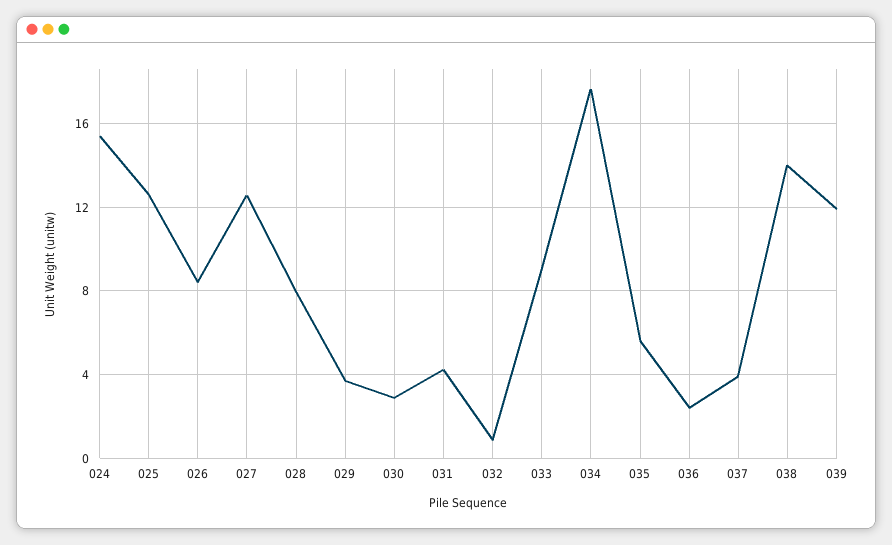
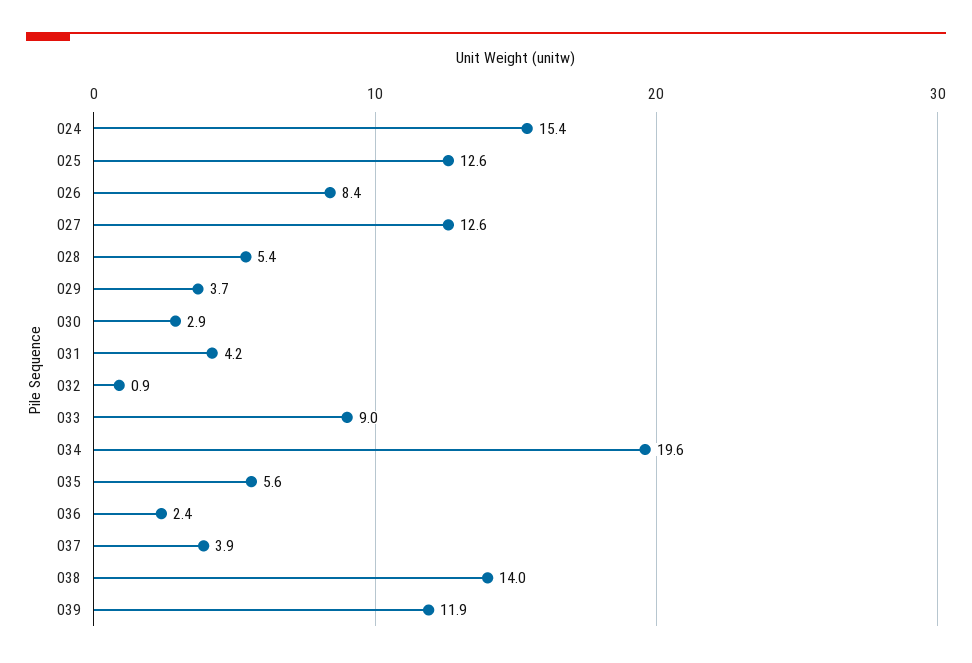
028: 8 -> 5.4
034: 17.5 -> 19.6

